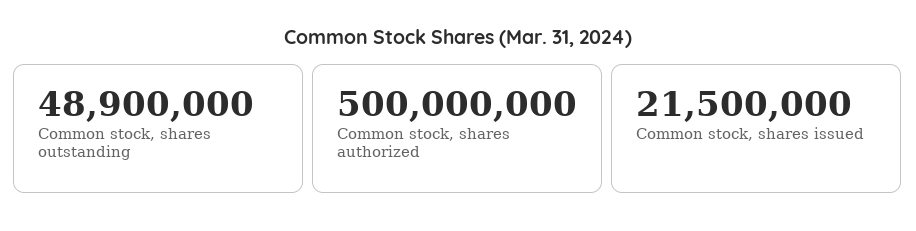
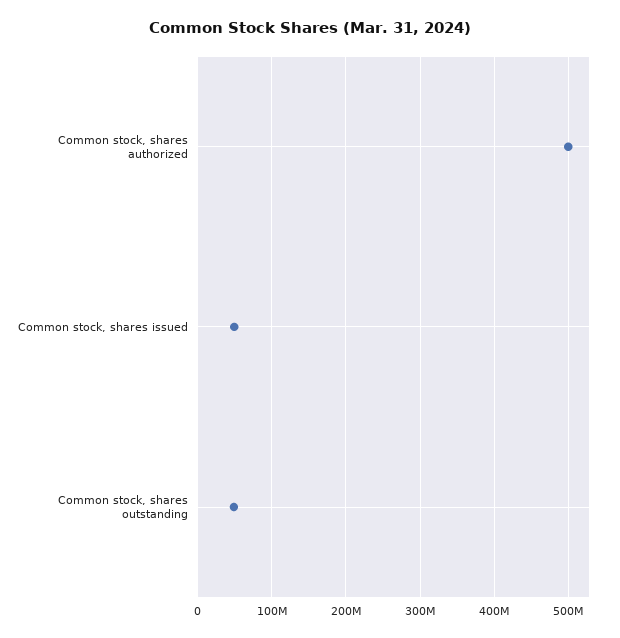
Common stock, shares issued: 21500000 -> 50000000

